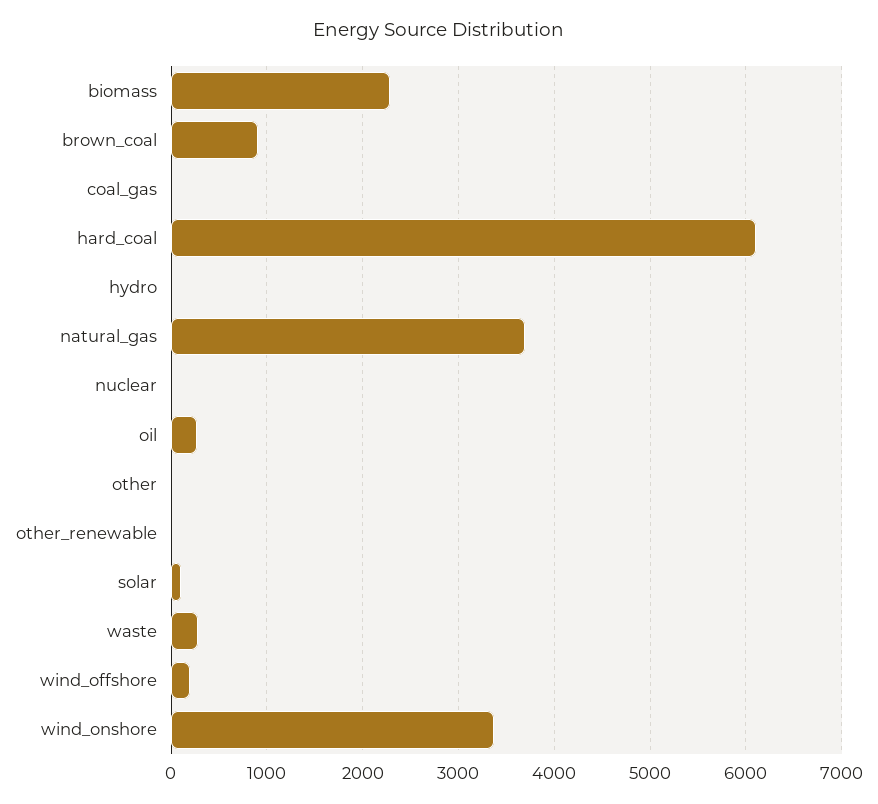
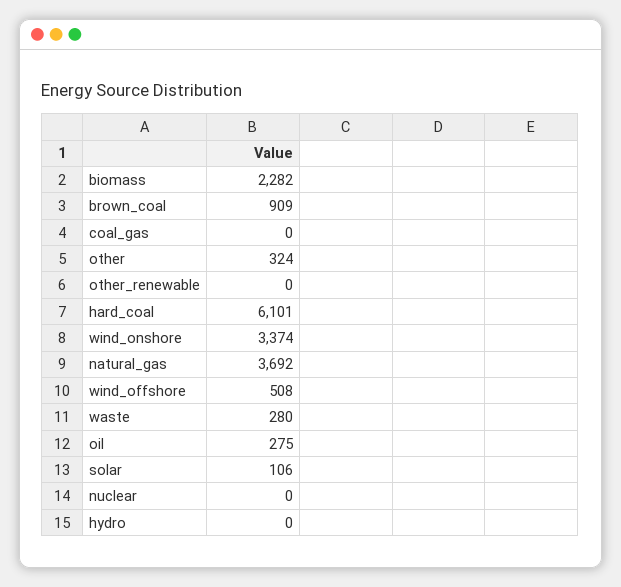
other: 0 -> 324
wind_offshore: 200 -> 508

